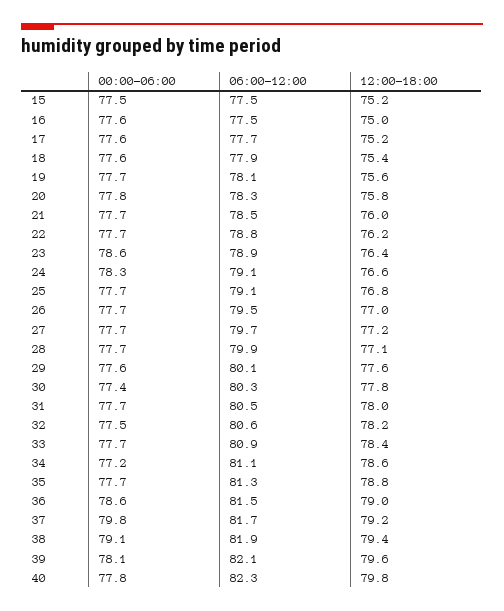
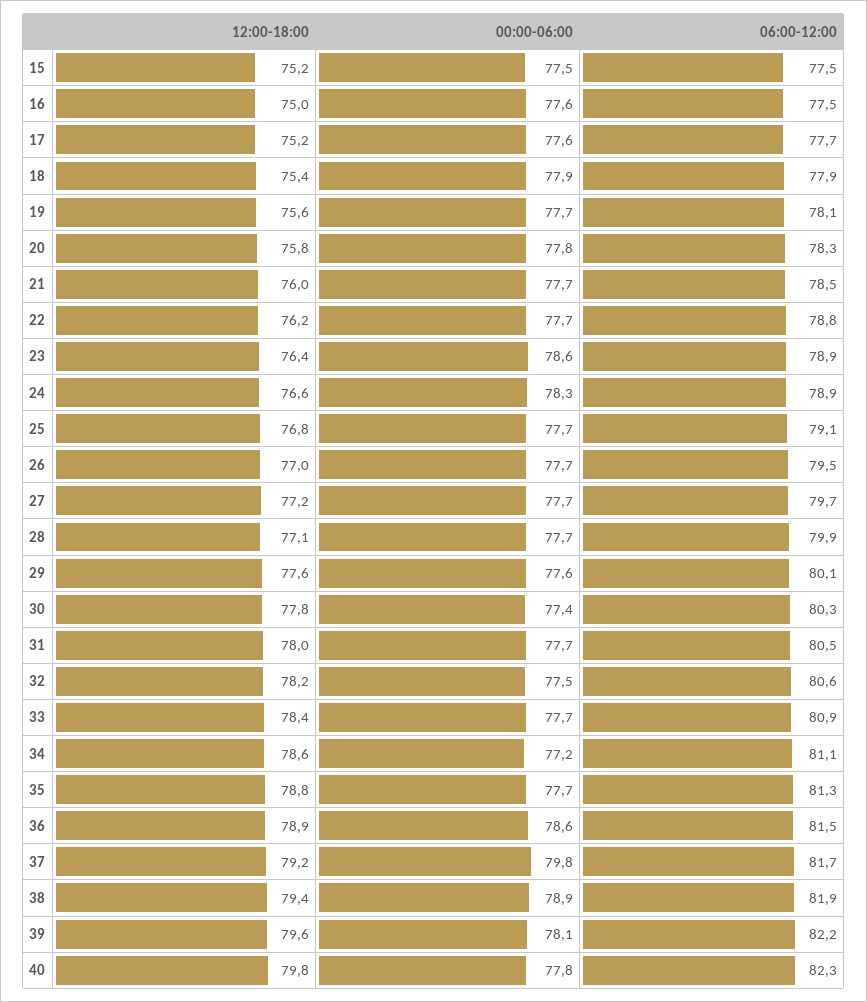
00:00-06:00, 18: 77.6 -> 77.9
06:00-12:00, 24: 79.1 -> 78.9
12:00-18:00, 36: 79 -> 78.9
00:00-06:00, 38: 79.1 -> 78.9
06:00-12:00, 39: 82.1 -> 82.2

